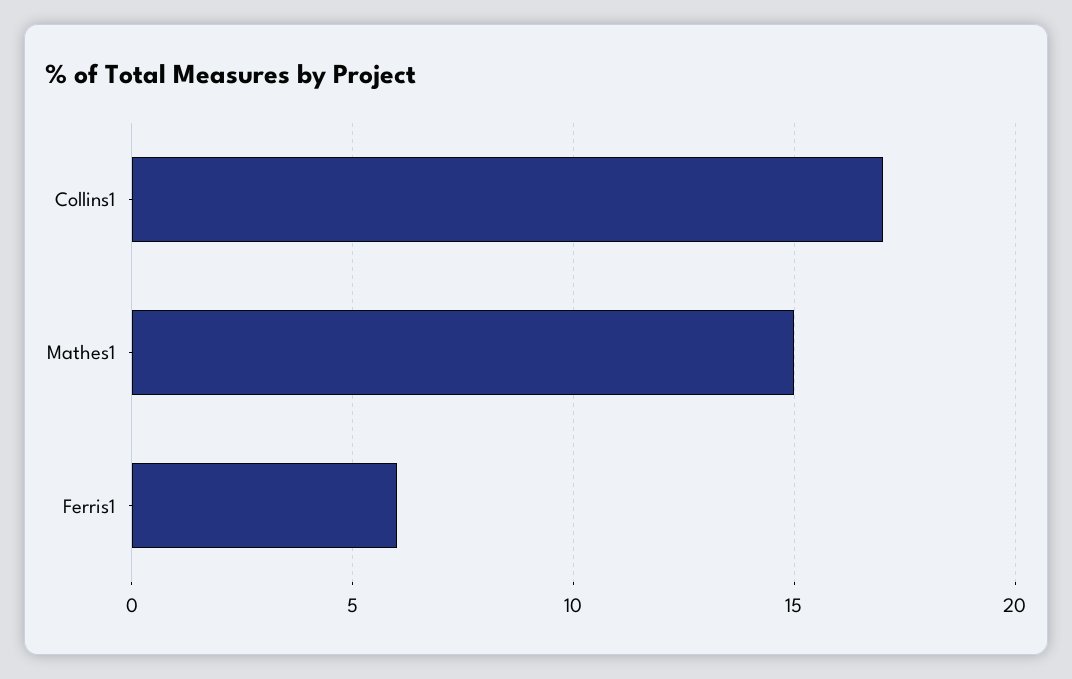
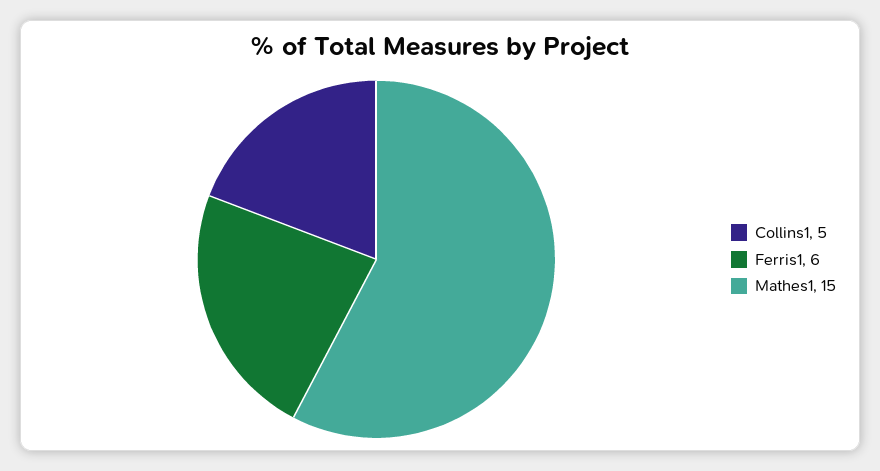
Collins1: 17 -> 5

